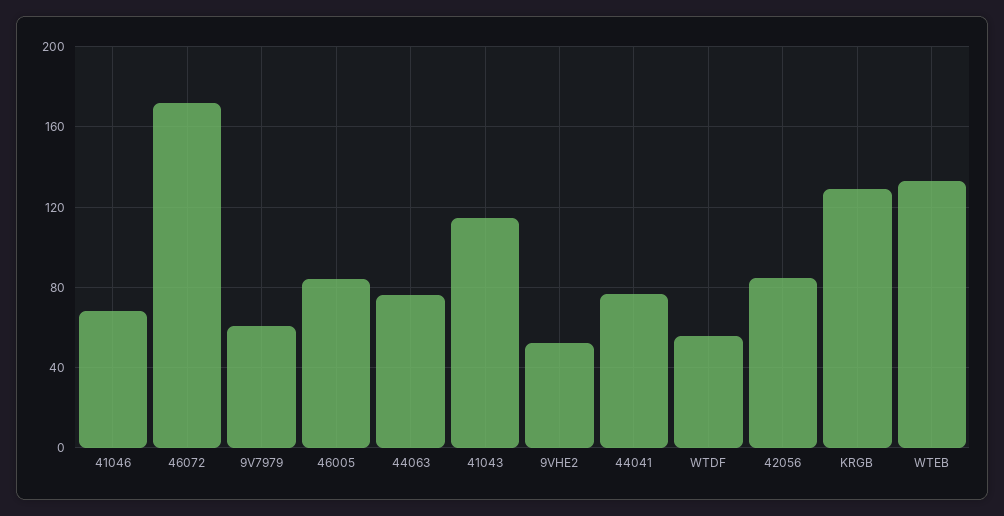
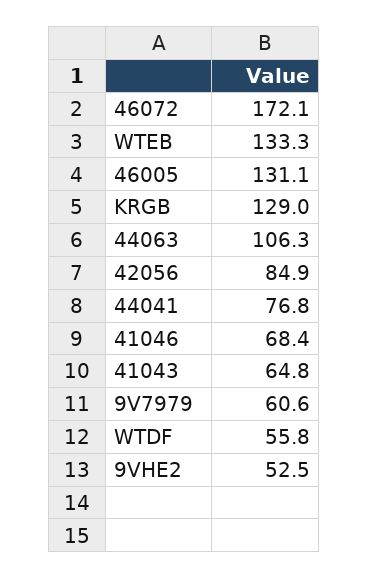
46005: 85 -> 131.1
44063: 75 -> 106.3
41043: 115 -> 64.8

